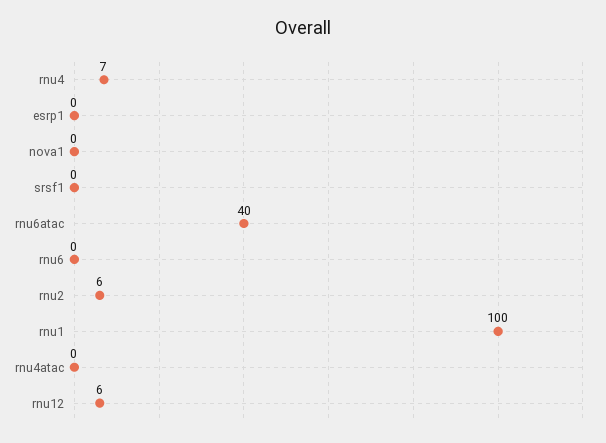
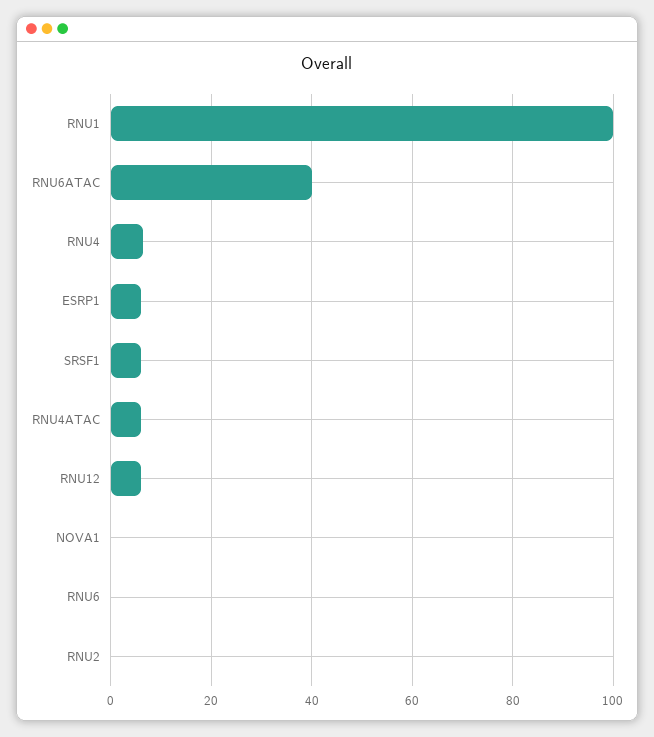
esrp1: 0 -> 6
srsf1: 0 -> 6
rnu2: 6 -> 0
rnu4atac: 0 -> 6

